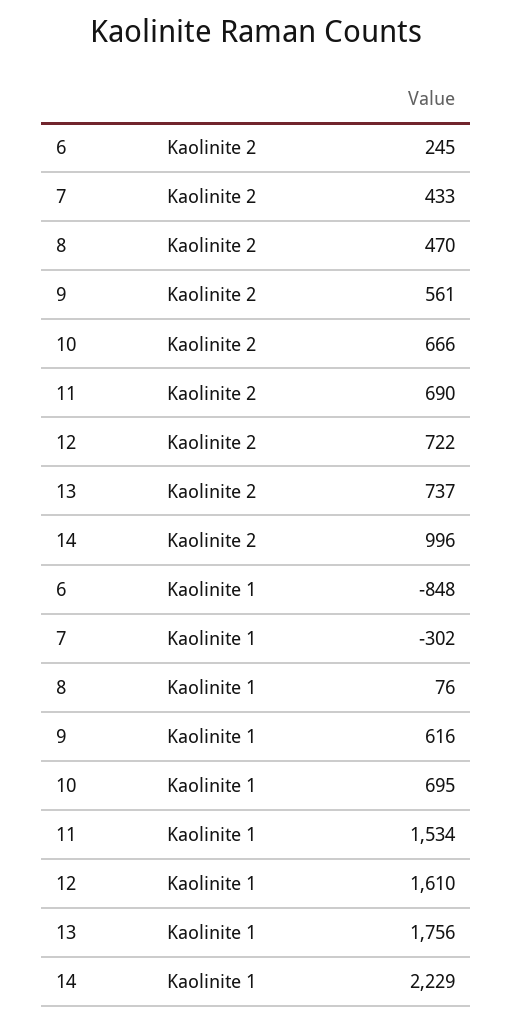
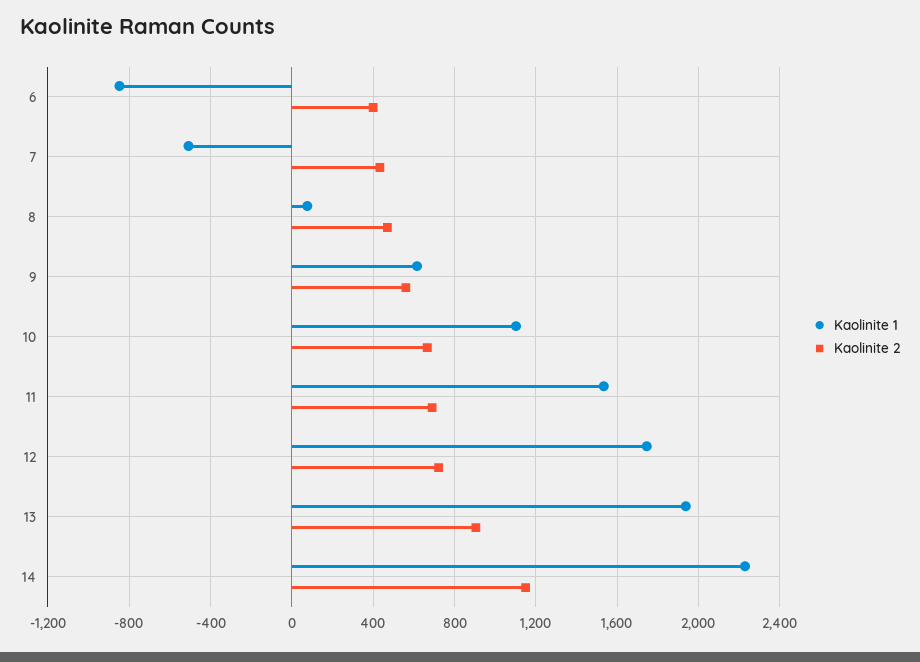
Kaolinite 2, 6: 245 -> 400
Kaolinite 2, 13: 737 -> 900
Kaolinite 2, 14: 996 -> 1150
Kaolinite 1, 7: -302 -> -500
Kaolinite 1, 10: 695 -> 1100
Kaolinite 1, 12: 1610 -> 1750
Kaolinite 1, 13: 1756 -> 1950

